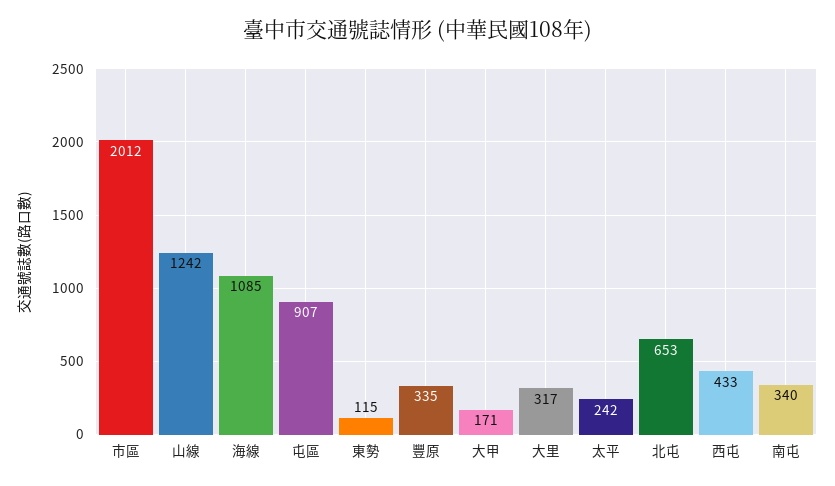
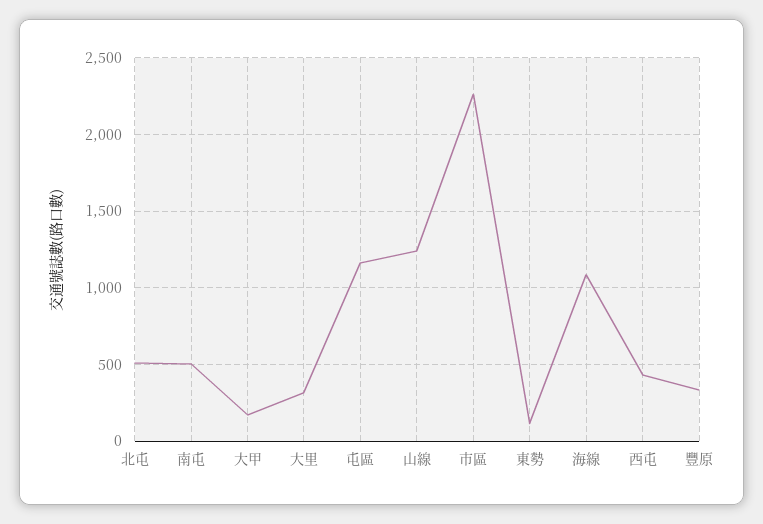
市區: 2012 -> 2250
屯區: 907 -> 1150
太平: 242 -> none
北屯: 653 -> 500
南屯: 340 -> 500

